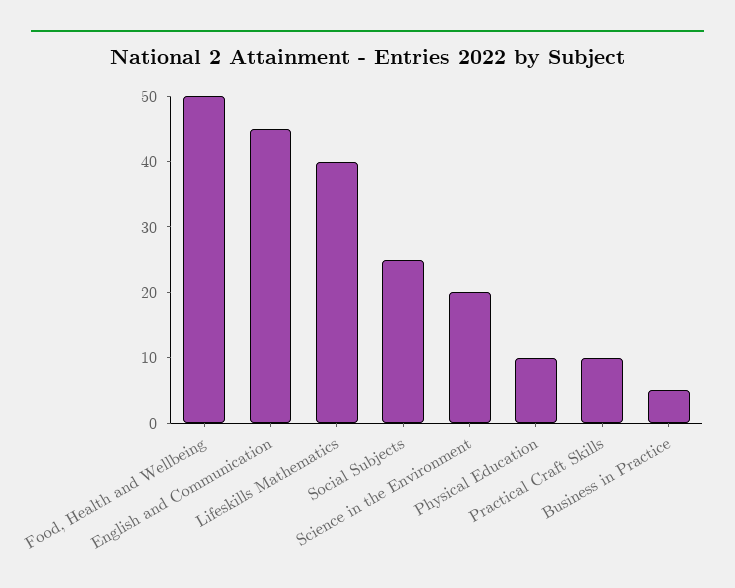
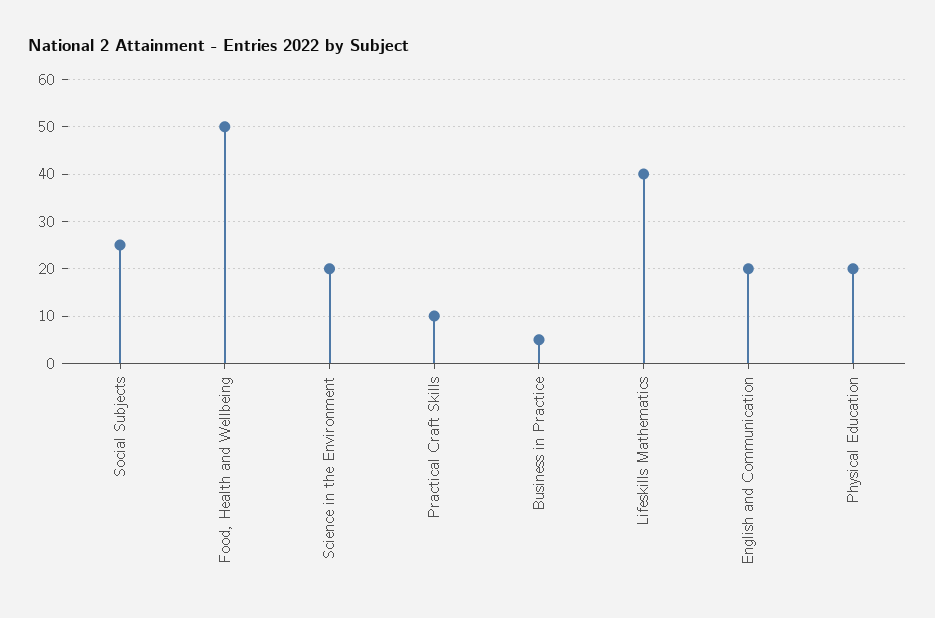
English and Communication: 45 -> 20
Physical Education: 10 -> 20

